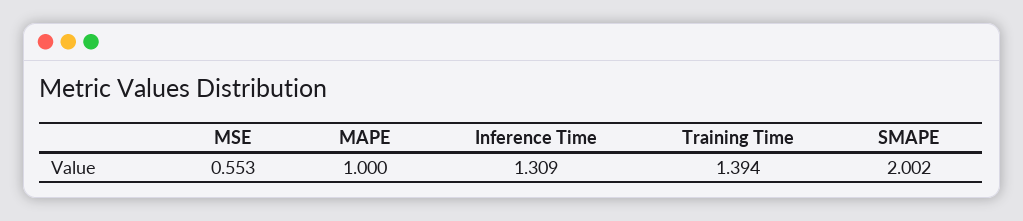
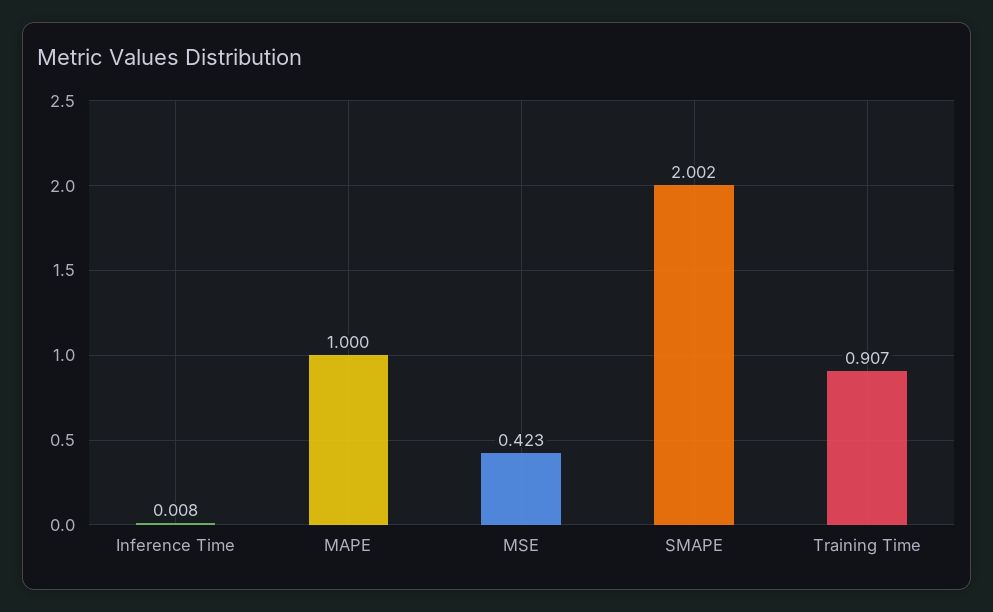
MSE: 0.553 -> 0.423
Inference Time: 1.309 -> 0.008
Training Time: 1.394 -> 0.907

